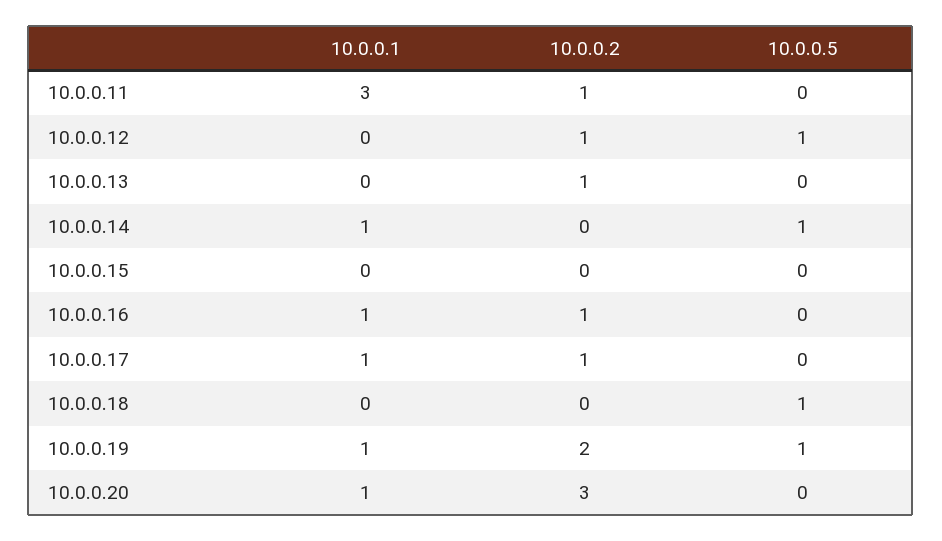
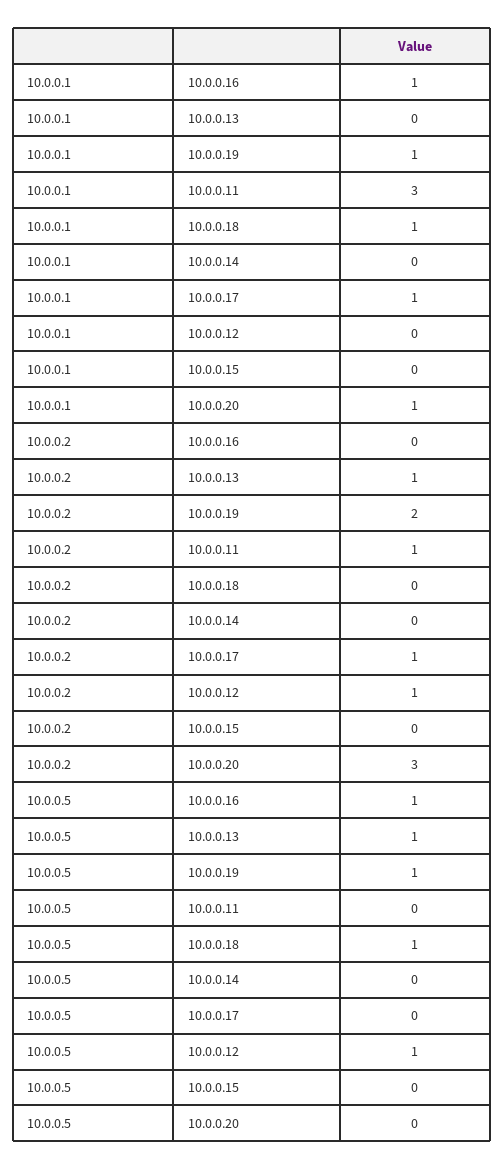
10.0.0.5, 10.0.0.13: 0 -> 1
10.0.0.1, 10.0.0.14: 1 -> 0
10.0.0.5, 10.0.0.14: 1 -> 0
10.0.0.2, 10.0.0.16: 1 -> 0
10.0.0.5, 10.0.0.16: 0 -> 1
10.0.0.1, 10.0.0.18: 0 -> 1

